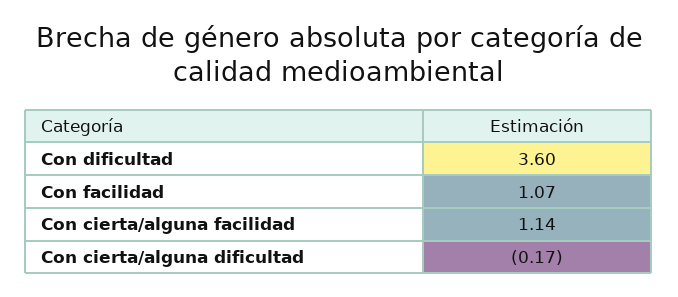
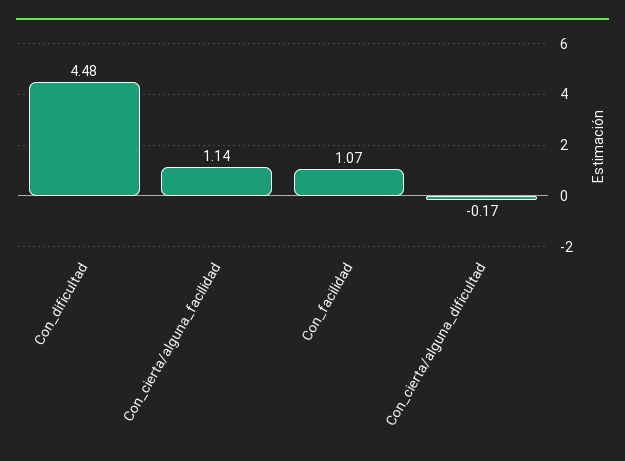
Con dificultad: 3.6 -> 4.48

